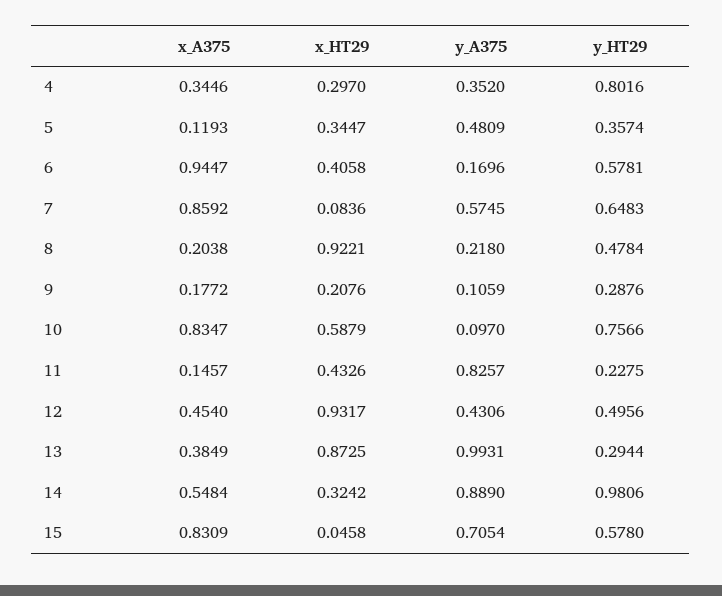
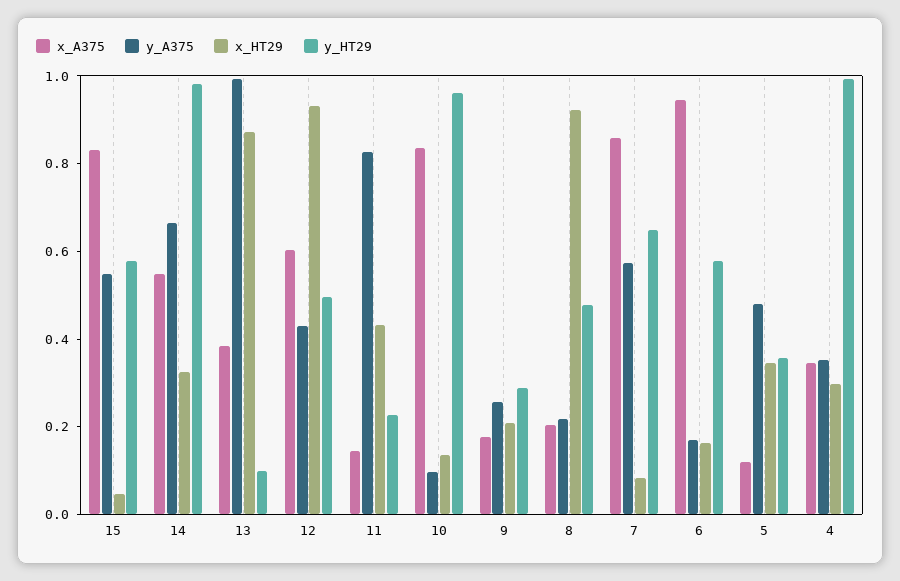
y_HT29, 4: 0.8016 -> 1
x_HT29, 6: 0.4058 -> 0.15
y_A375, 9: 0.1059 -> 0.25
x_HT29, 10: 0.5879 -> 0.15
y_HT29, 10: 0.7566 -> 0.95
x_A375, 12: 0.454 -> 0.6
y_HT29, 13: 0.2944 -> 0.1
y_A375, 14: 0.889 -> 0.65
y_A375, 15: 0.7054 -> 0.55

